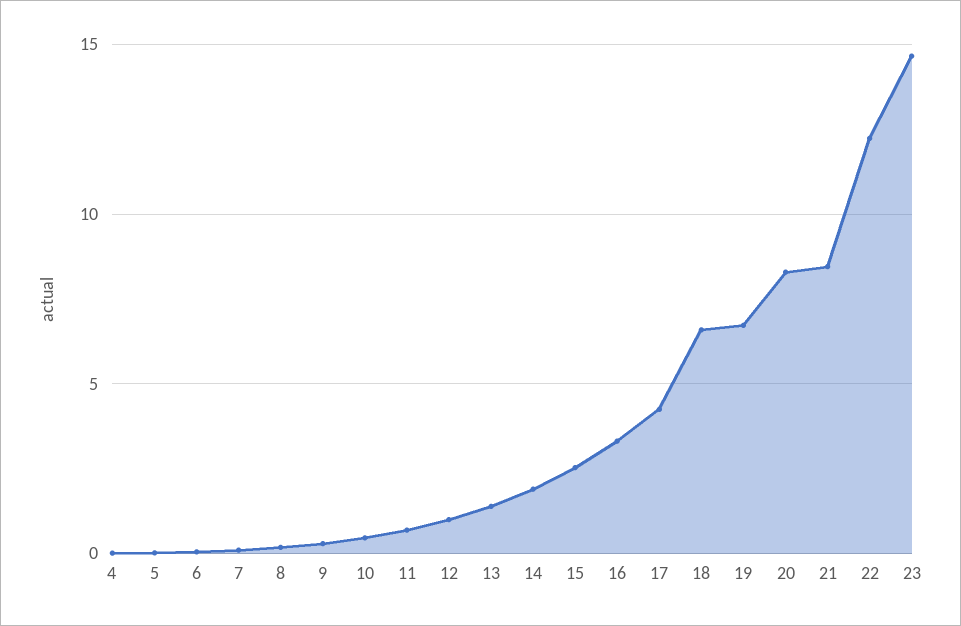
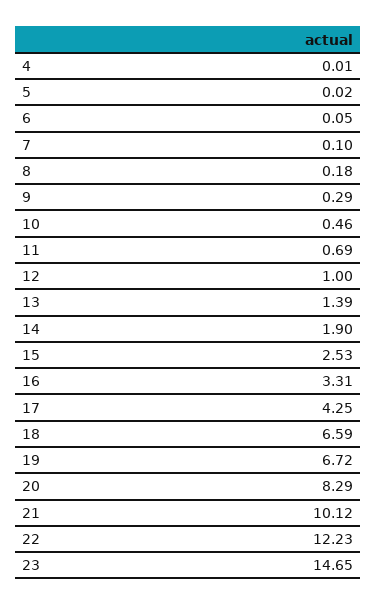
21: 8.5 -> 10.12

